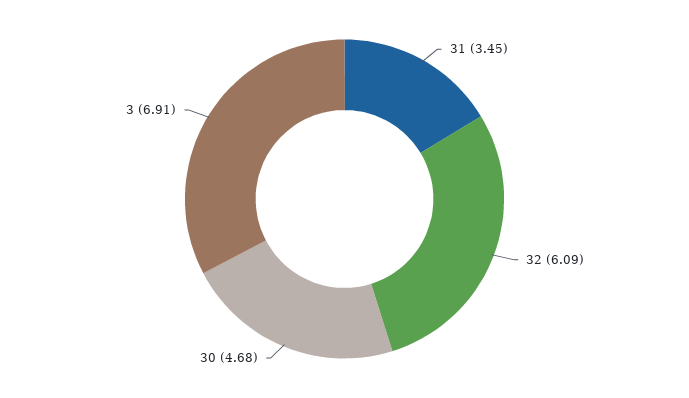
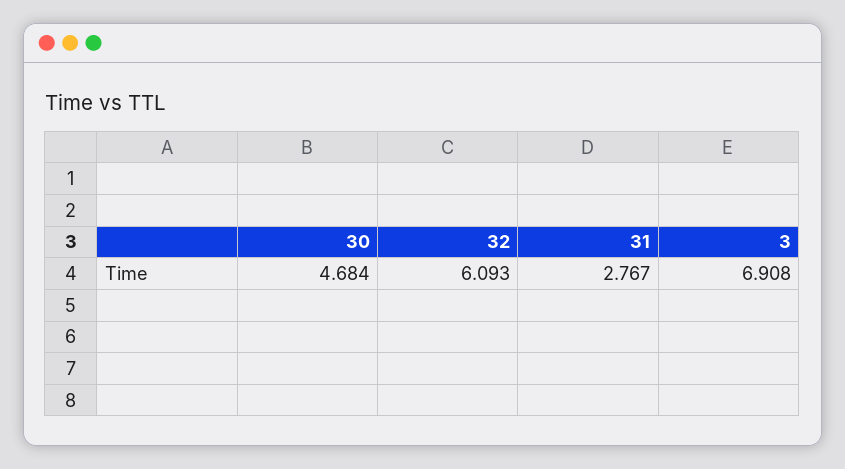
31: 3.45 -> 2.767

